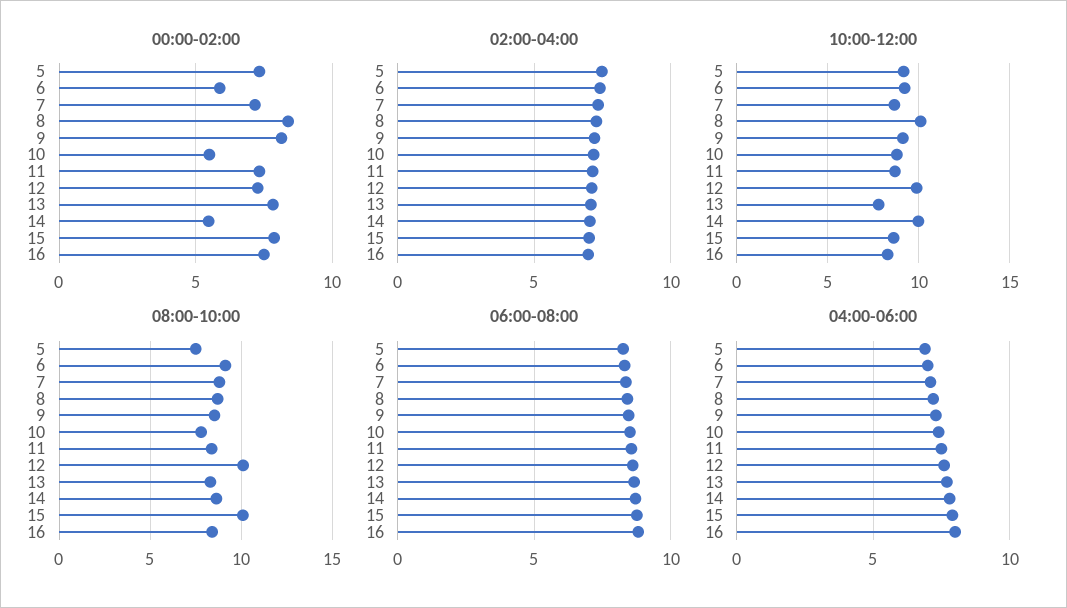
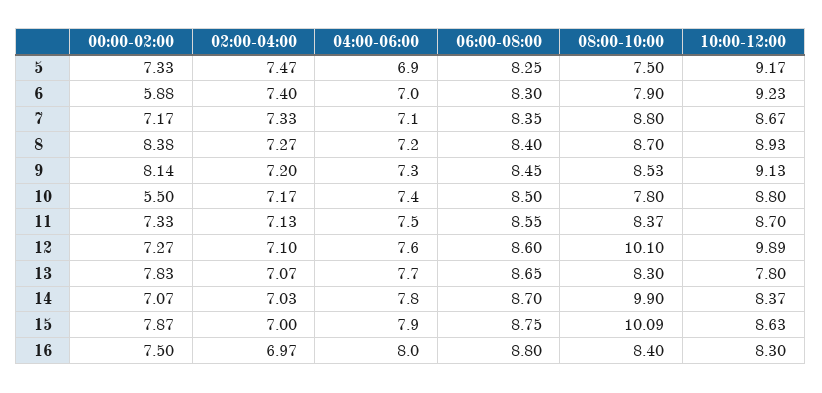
00:00-02:00, 14: 5.5 -> 7.07
10:00-12:00, 8: 10 -> 8.93
10:00-12:00, 14: 10 -> 8.37
08:00-10:00, 6: 9 -> 7.9
08:00-10:00, 14: 8.5 -> 9.9

